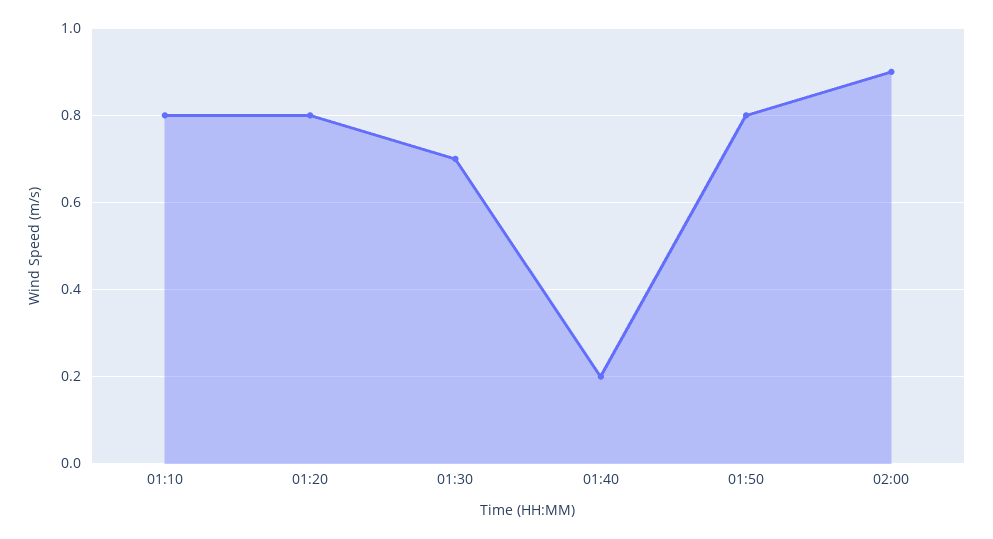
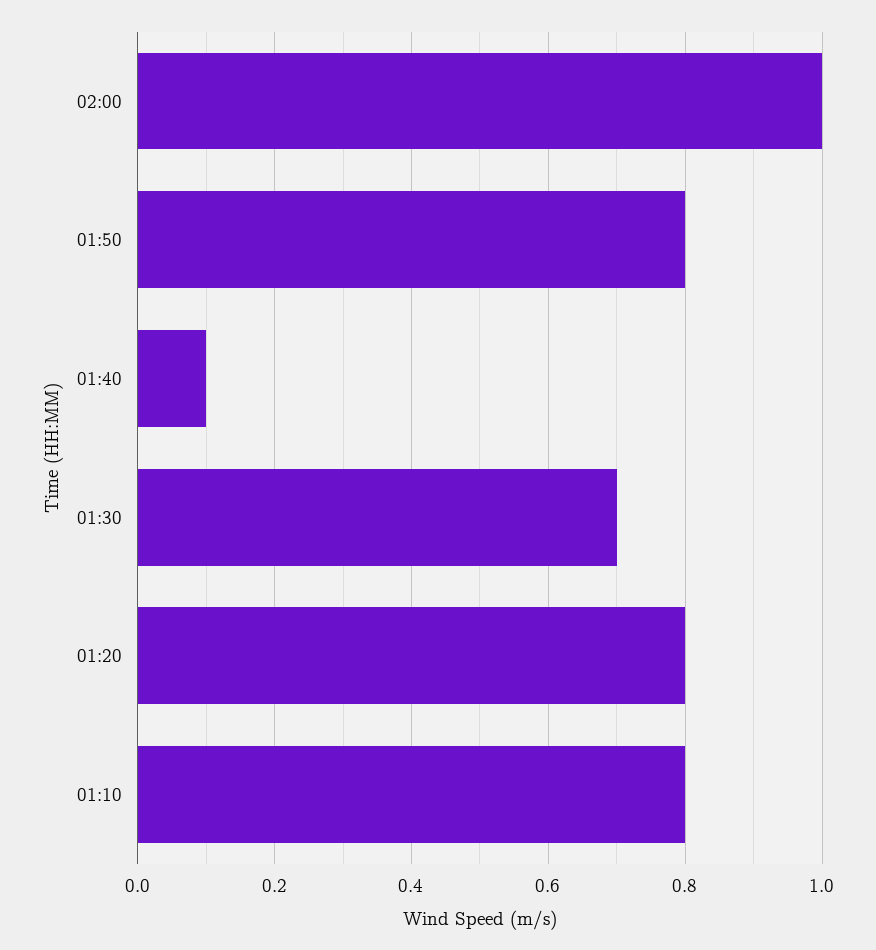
01:40: 0.2 -> 0.1
02:00: 0.9 -> 1

